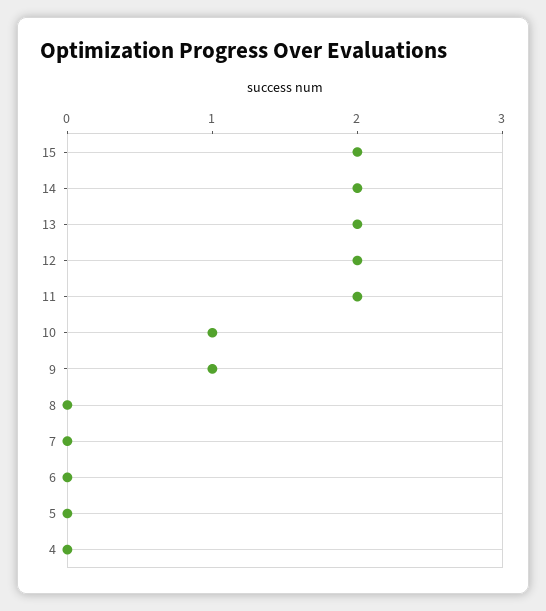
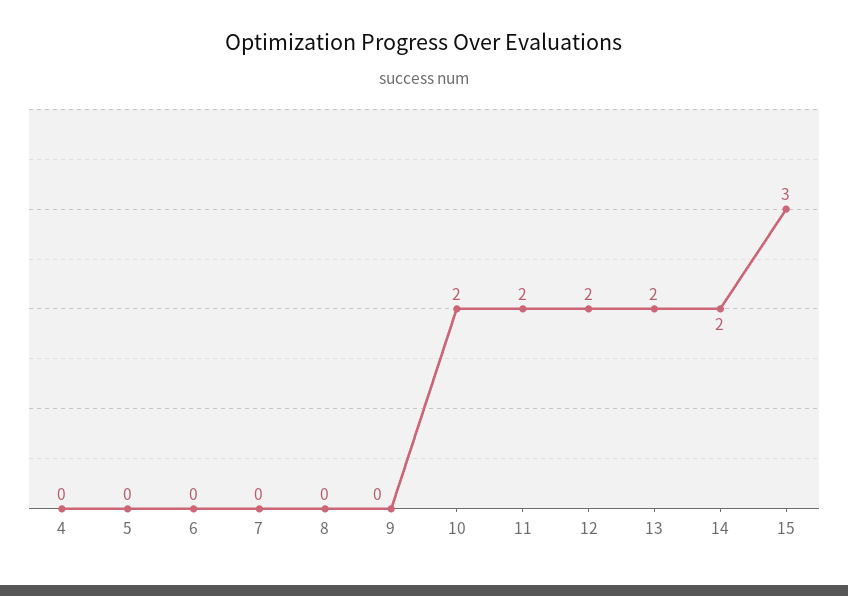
15: 2 -> 3
10: 1 -> 2
9: 1 -> 0

